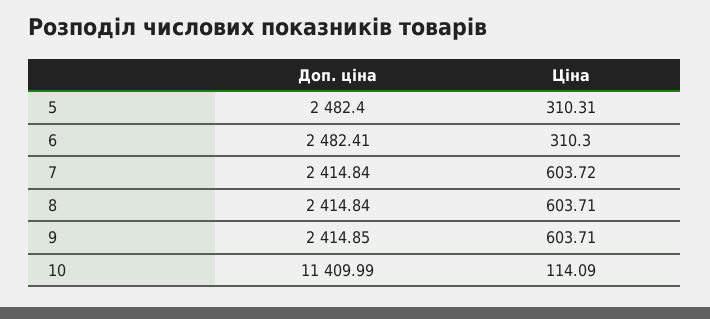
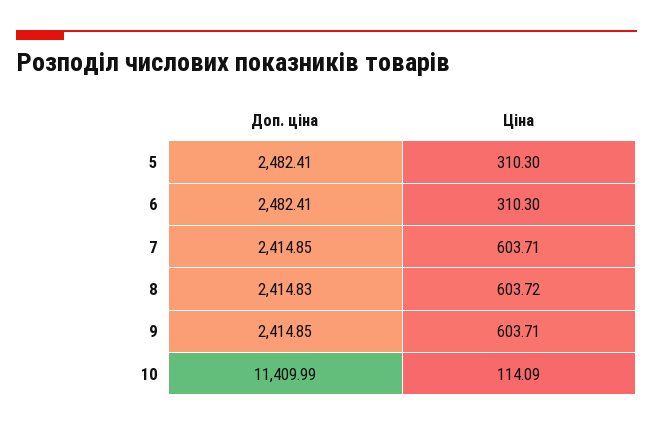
Доп. ціна, 5: 2482.4 -> 2482.41
Ціна, 5: 310.31 -> 310.3
Доп. ціна, 7: 2414.84 -> 2414.85
Ціна, 7: 603.72 -> 603.71
Доп. ціна, 8: 2414.84 -> 2414.83
Ціна, 8: 603.71 -> 603.72

